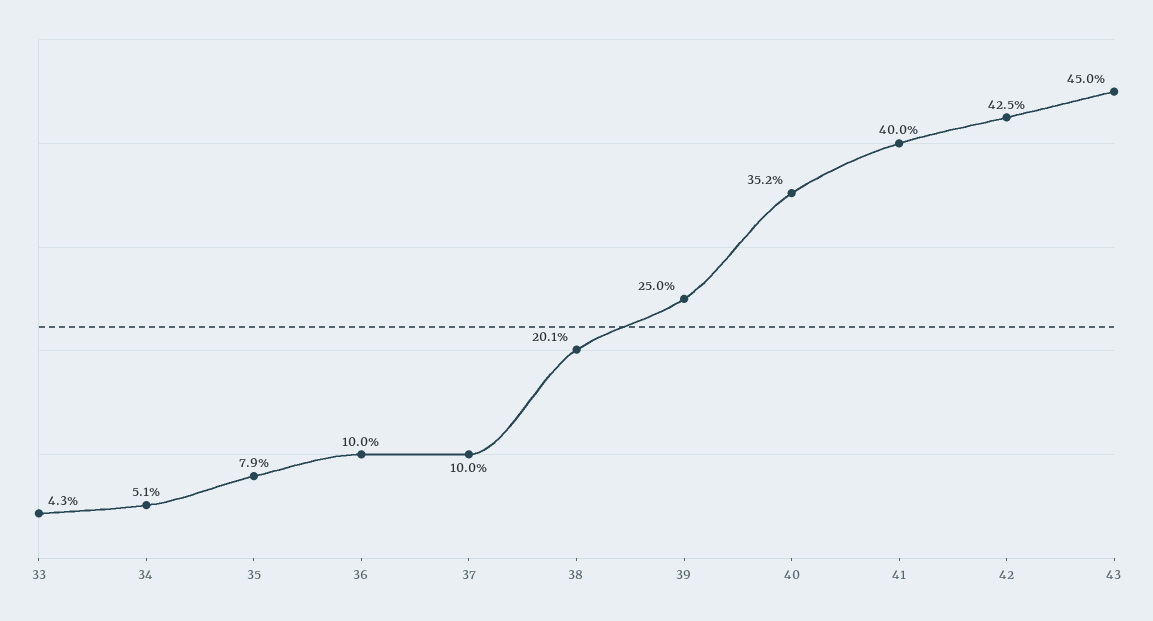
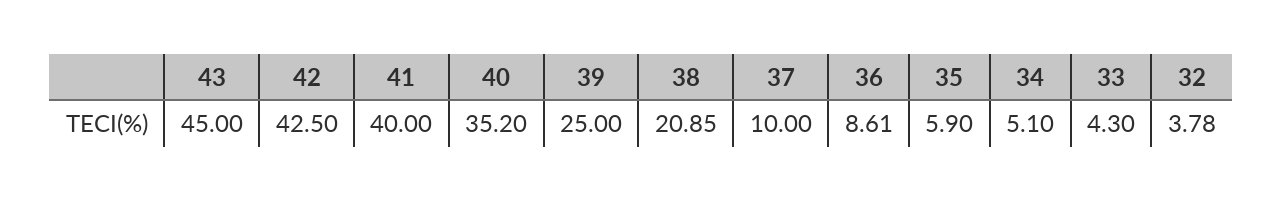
35: 7.9 -> 5.9
36: 10 -> 8.61
38: 20.1 -> 20.85
32: none -> 3.78

